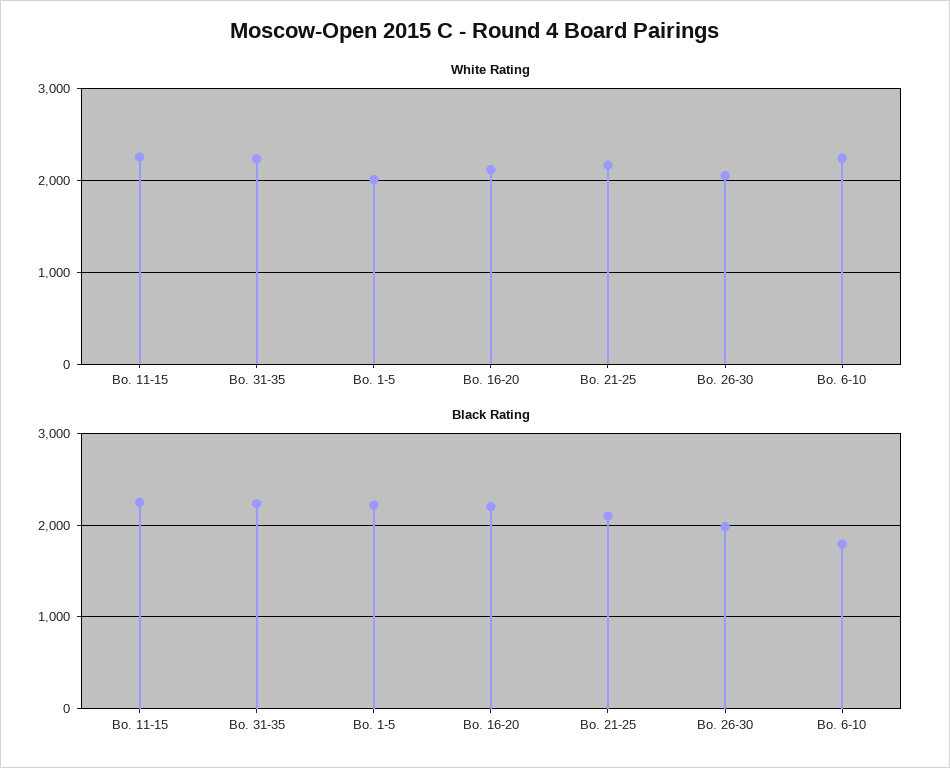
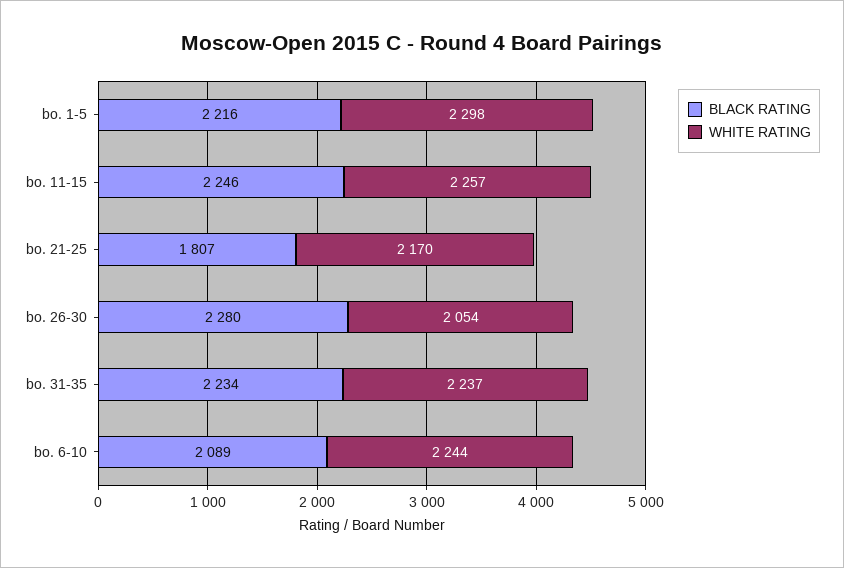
White Rating, Bo. 1-5: 2000 -> 2298
White Rating, Bo. 16-20: 2100 -> none
Black Rating, Bo. 16-20: 2200 -> none
Black Rating, Bo. 21-25: 2100 -> 1807
Black Rating, Bo. 26-30: 2000 -> 2280
Black Rating, Bo. 6-10: 1800 -> 2089

